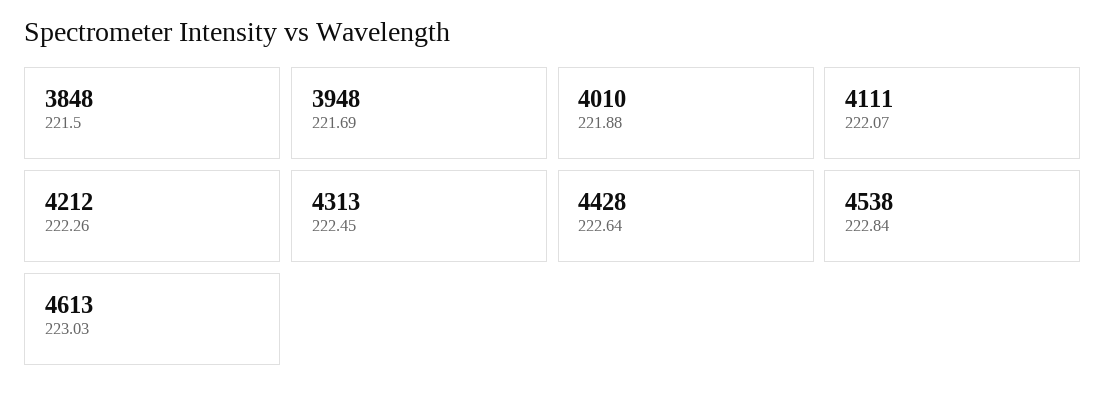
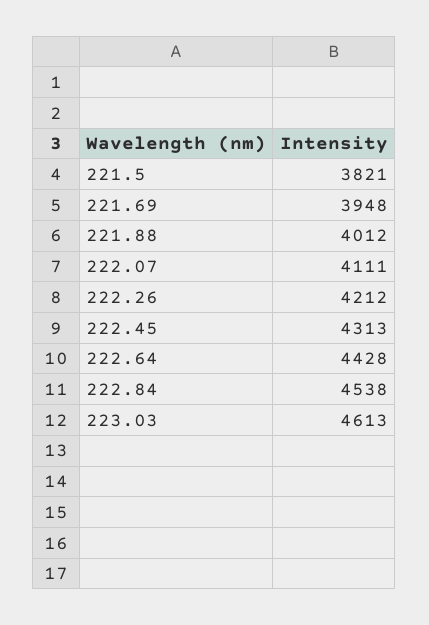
221.5: 3848 -> 3821
221.88: 4010 -> 4012

